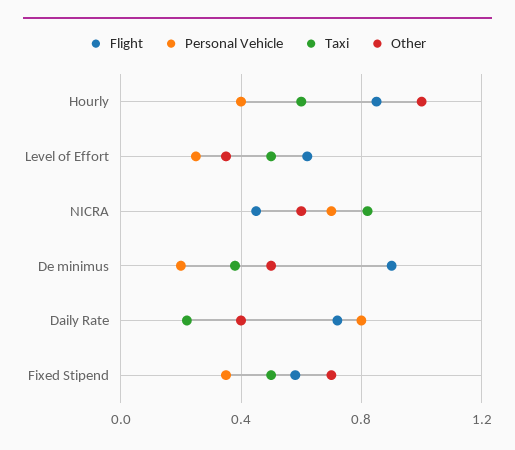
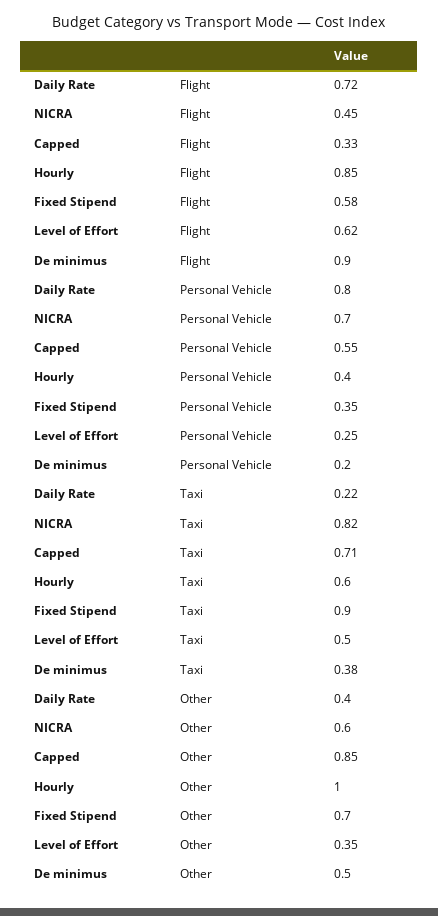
Taxi, Fixed Stipend: 0.5 -> 0.9
Flight, Capped: none -> 0.33
Personal Vehicle, Capped: none -> 0.55
Taxi, Capped: none -> 0.71
Other, Capped: none -> 0.85

